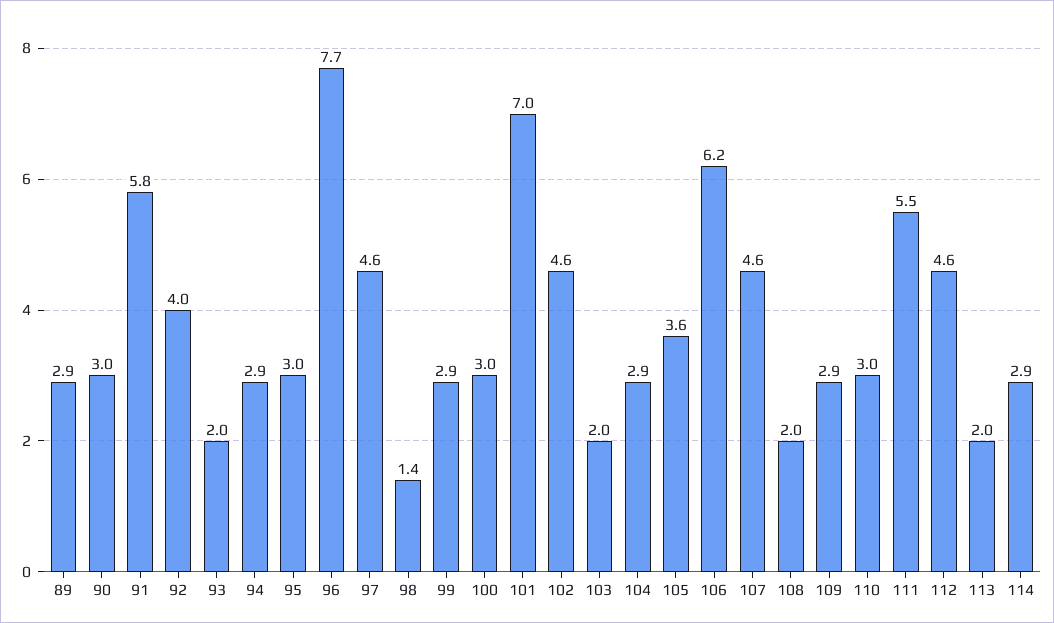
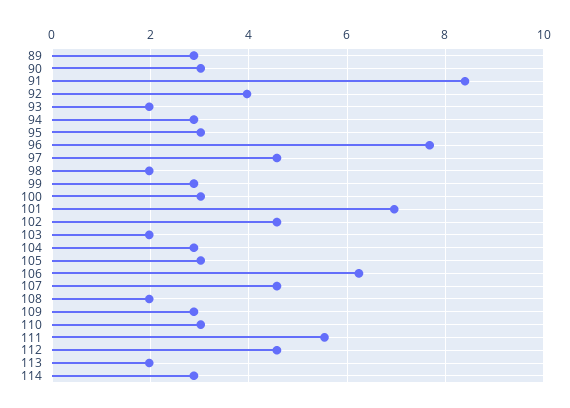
91: 5.8 -> 8.4
98: 1.4 -> 2
105: 3.6 -> 3

